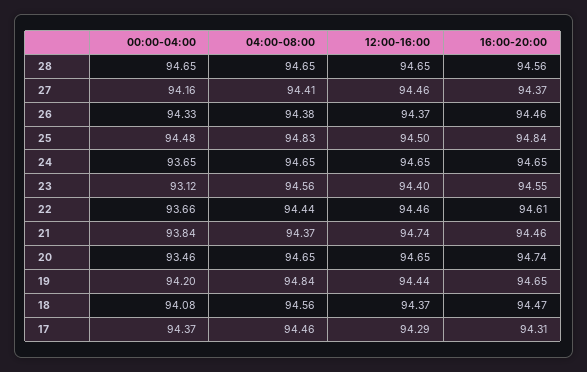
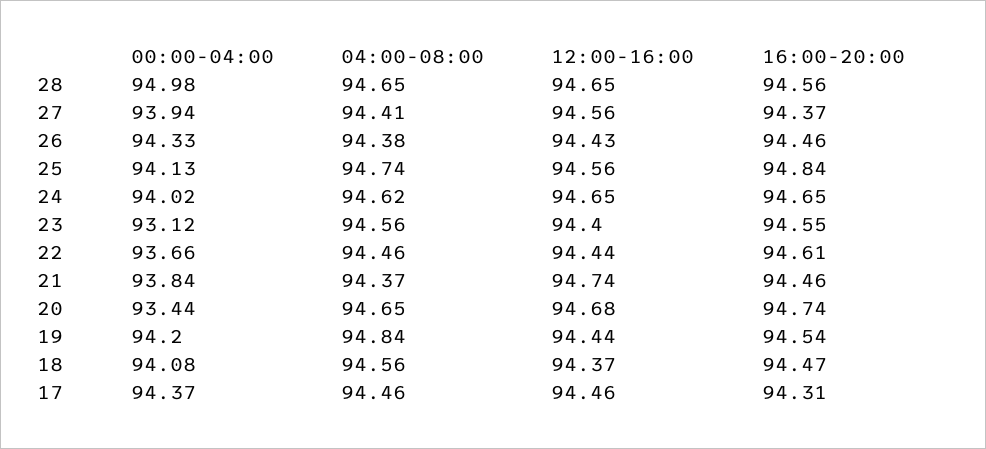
00:00-04:00, 28: 94.65 -> 94.98
00:00-04:00, 27: 94.16 -> 93.94
12:00-16:00, 27: 94.46 -> 94.56
12:00-16:00, 26: 94.37 -> 94.43
00:00-04:00, 25: 94.48 -> 94.13
04:00-08:00, 25: 94.83 -> 94.74
12:00-16:00, 25: 94.5 -> 94.56
00:00-04:00, 24: 93.65 -> 94.02
04:00-08:00, 24: 94.65 -> 94.62
04:00-08:00, 22: 94.44 -> 94.46
12:00-16:00, 22: 94.46 -> 94.44
00:00-04:00, 20: 93.46 -> 93.44
12:00-16:00, 20: 94.65 -> 94.68
16:00-20:00, 19: 94.65 -> 94.54
12:00-16:00, 17: 94.29 -> 94.46

